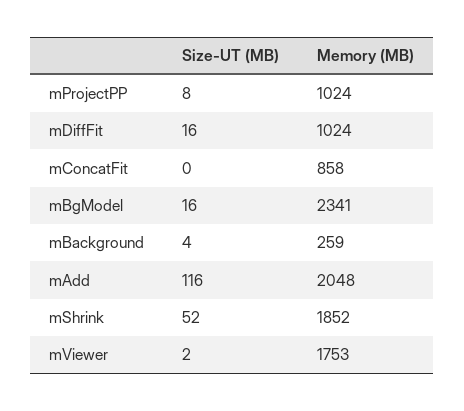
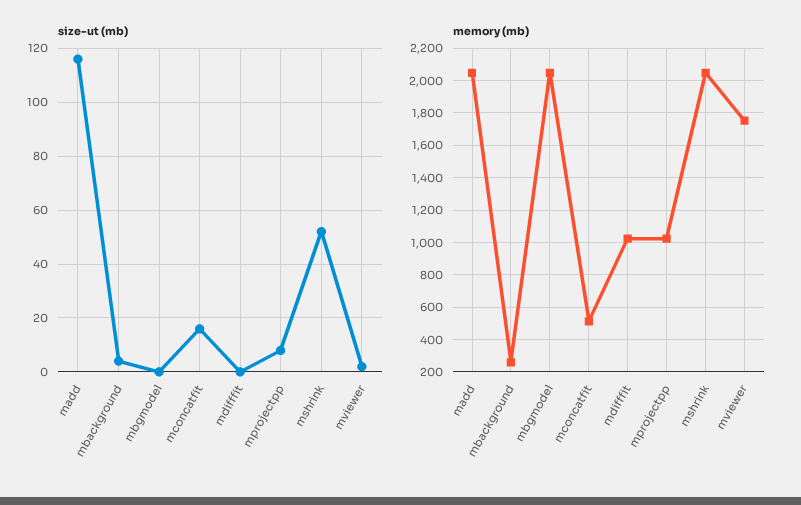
Size-UT (MB), mDiffFit: 16 -> 0
Size-UT (MB), mConcatFit: 0 -> 15
Memory (MB), mConcatFit: 858 -> 500
Size-UT (MB), mBgModel: 16 -> 0
Memory (MB), mBgModel: 2341 -> 2050
Memory (MB), mShrink: 1852 -> 2050

